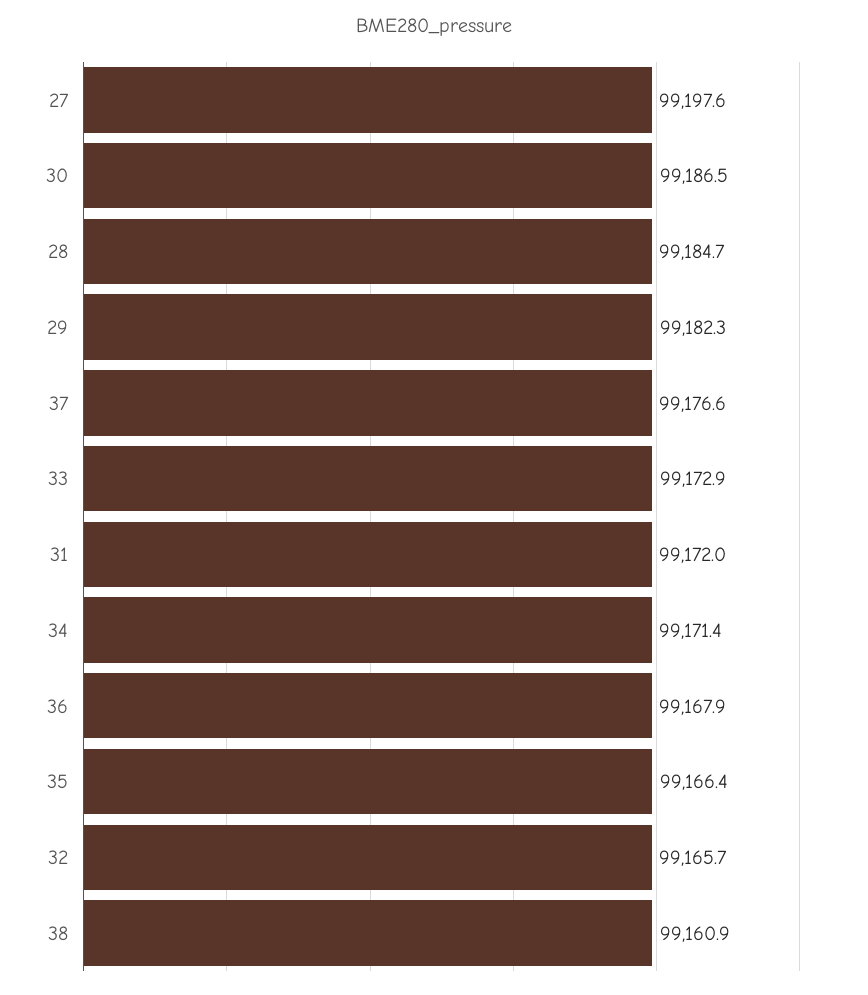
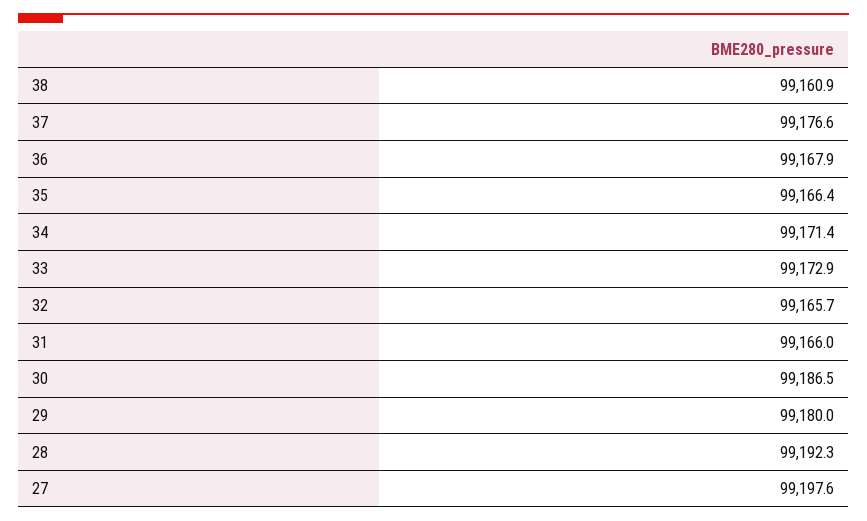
28: 99184.7 -> 99192.3
29: 99182.3 -> 99180
31: 99172 -> 99166

